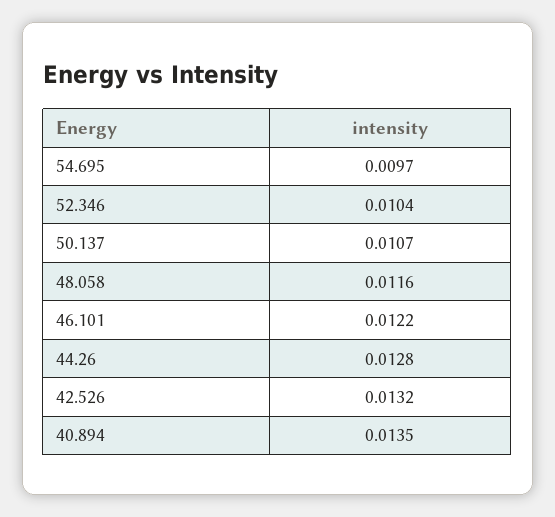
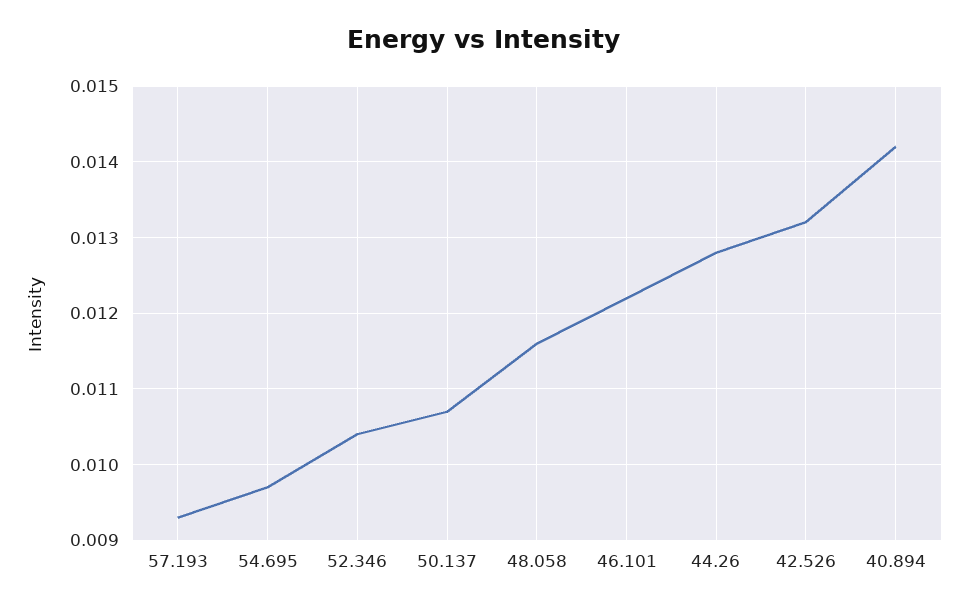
40.894: 0.0135 -> 0.0142
57.193: none -> 0.0093

